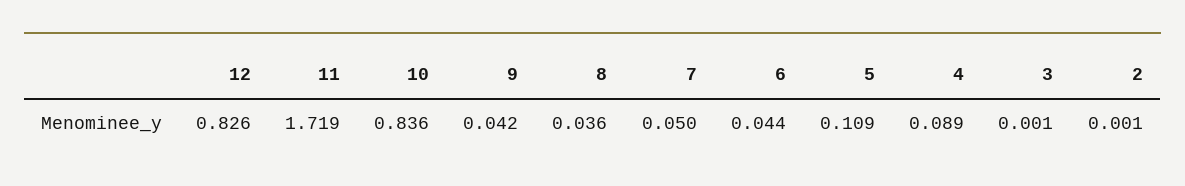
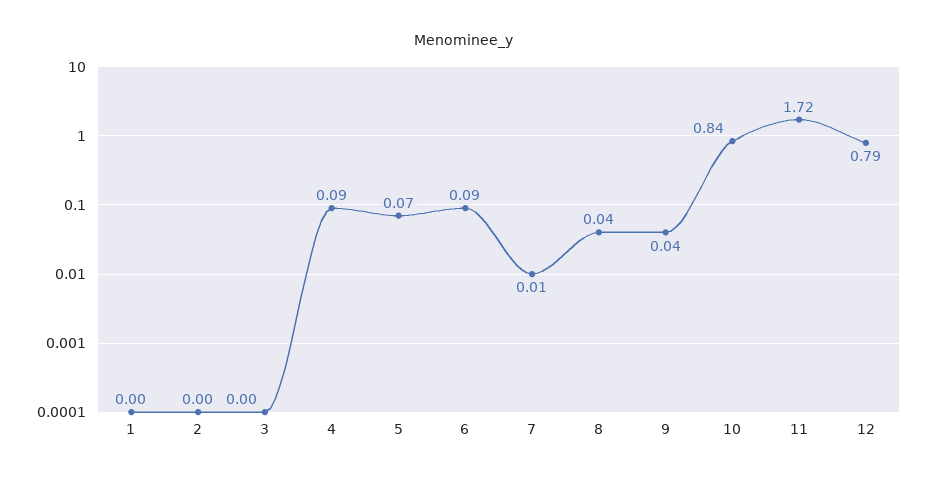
12: 0.826 -> 0.79
7: 0.05 -> 0.01
6: 0.044 -> 0.09
5: 0.109 -> 0.07
1: none -> 0

